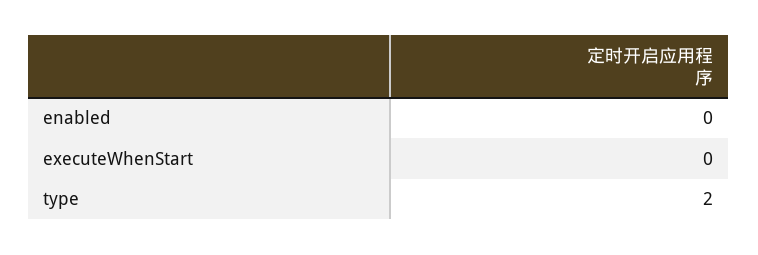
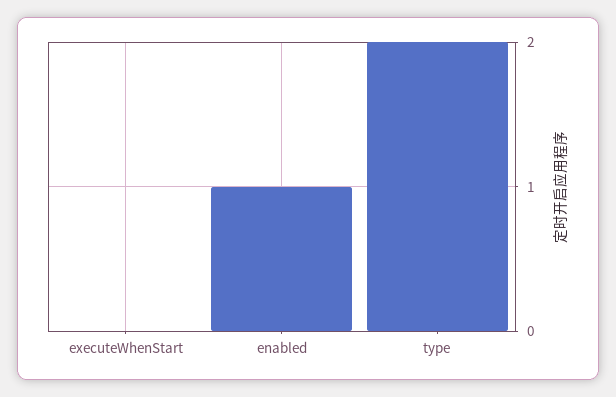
enabled: 0 -> 1

